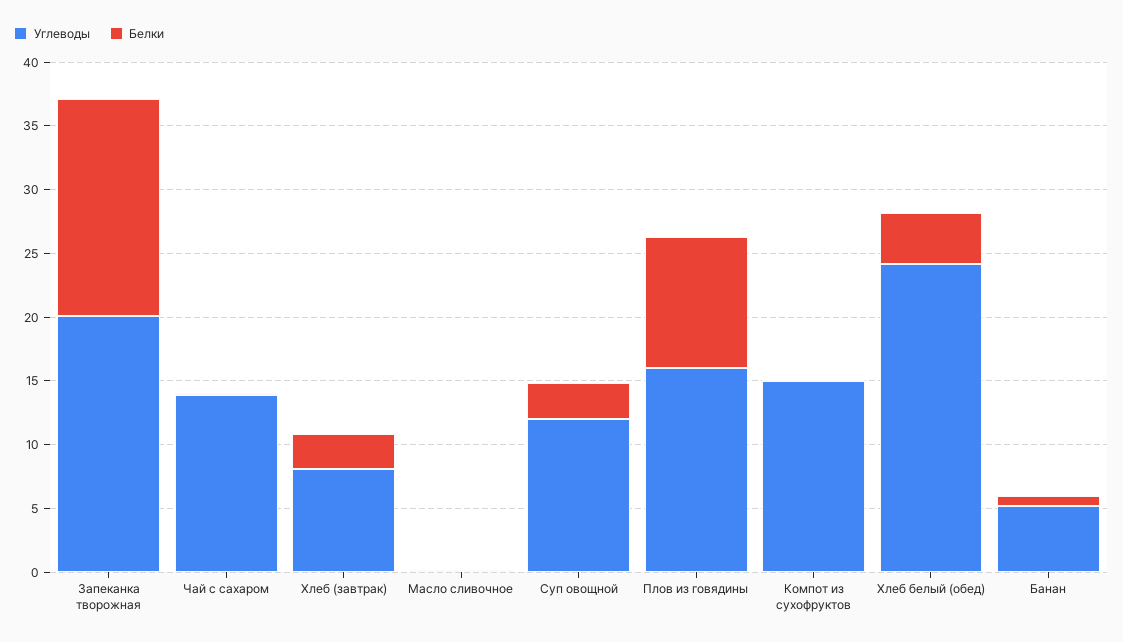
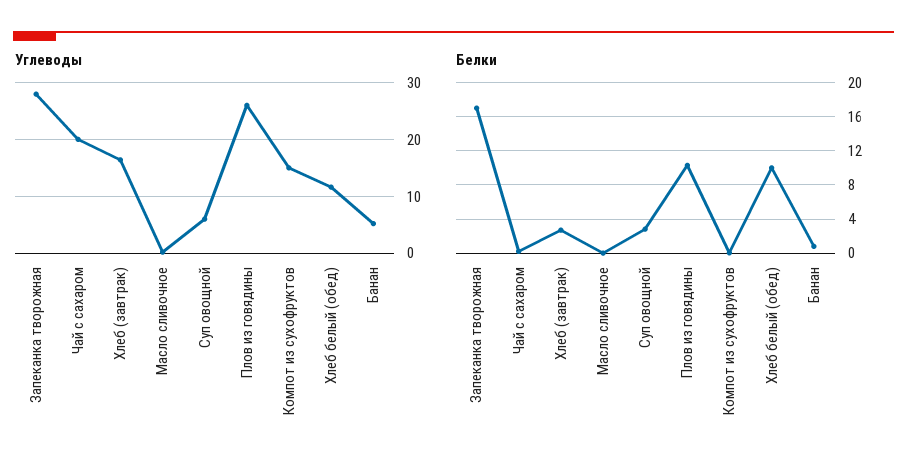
Углеводы, Запеканка творожная: 20 -> 28
Углеводы, Чай с сахаром: 14 -> 20
Углеводы, Хлеб (завтрак): 8 -> 16
Углеводы, Суп овощной: 12 -> 6
Углеводы, Плов из говядины: 16 -> 26
Углеводы, Хлеб белый (обед): 24 -> 12
Белки, Хлеб белый (обед): 4 -> 10

